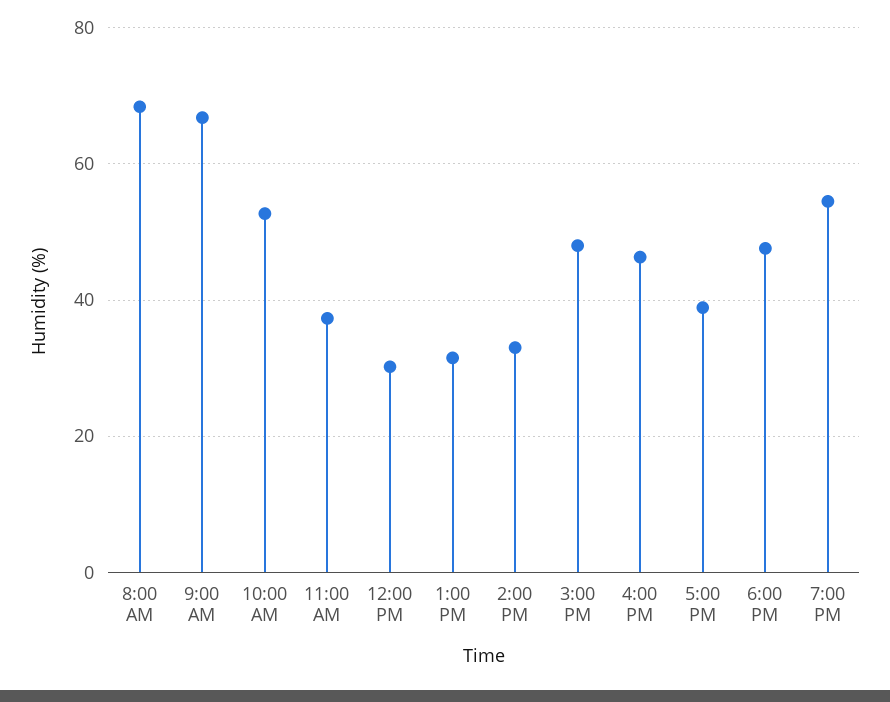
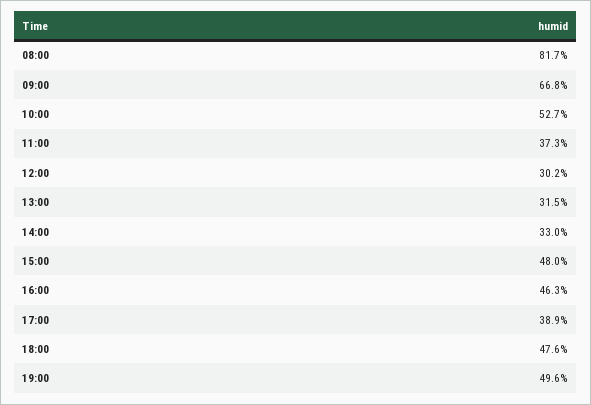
8:00 AM: 68 -> 81.7
7:00 PM: 54 -> 49.6

